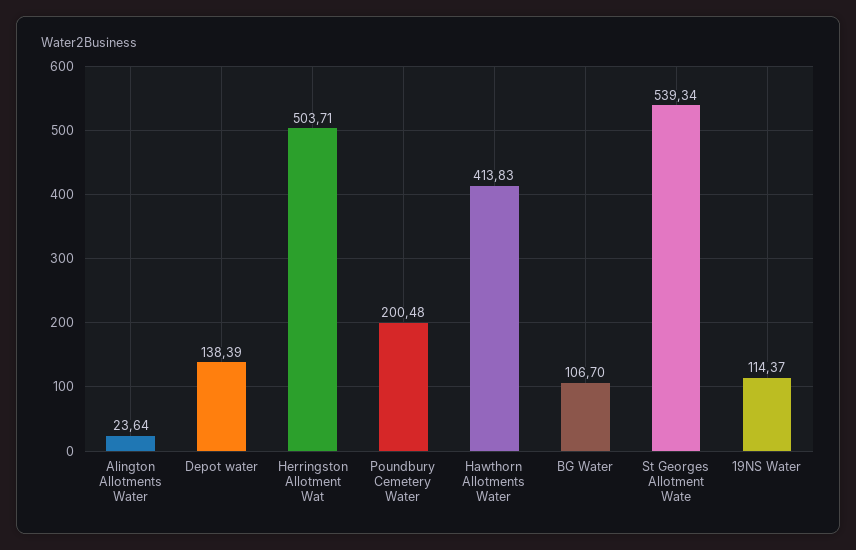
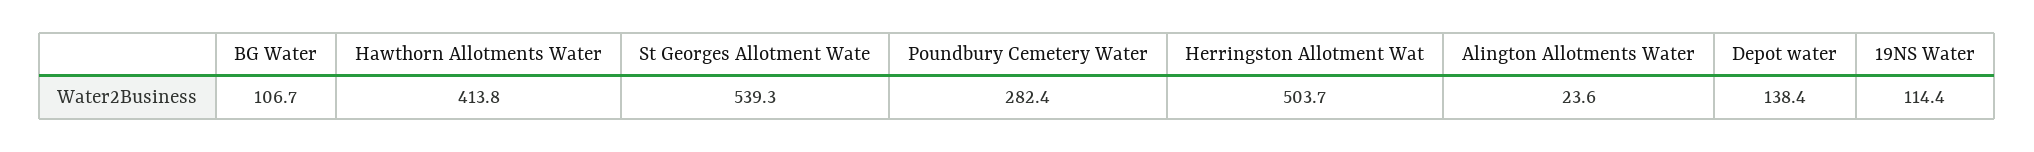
Poundbury Cemetery Water: 200.48 -> 282.4

